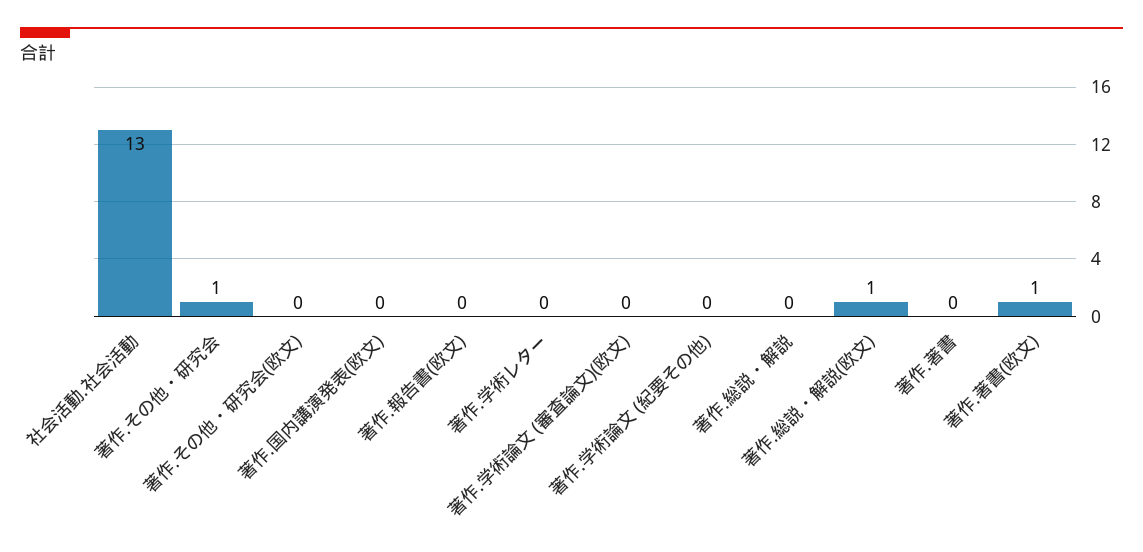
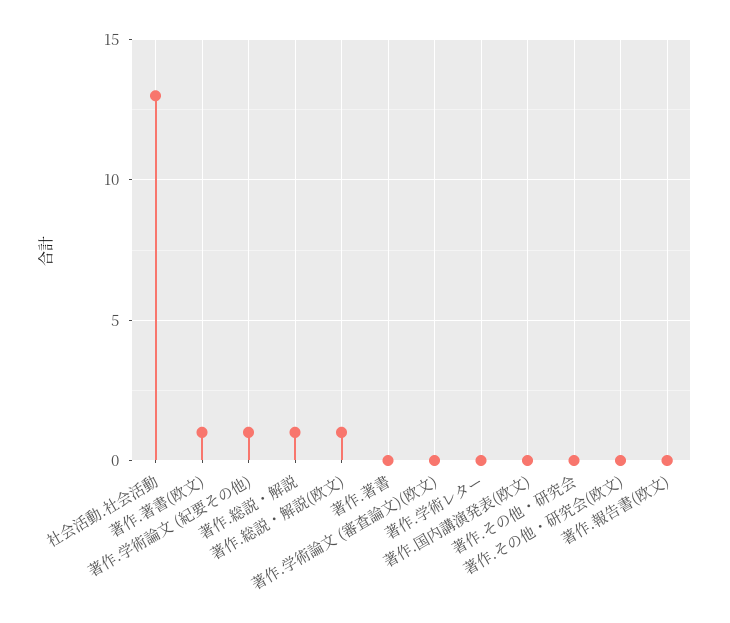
著作.その他・研究会: 1 -> 0
著作.学術論文 (紀要その他): 0 -> 1
著作.総説・解説: 0 -> 1

